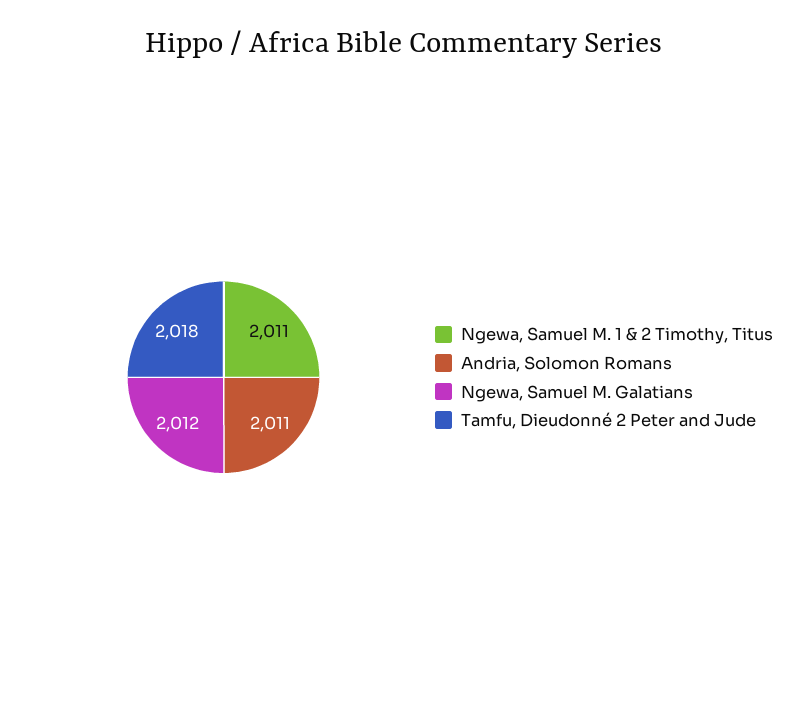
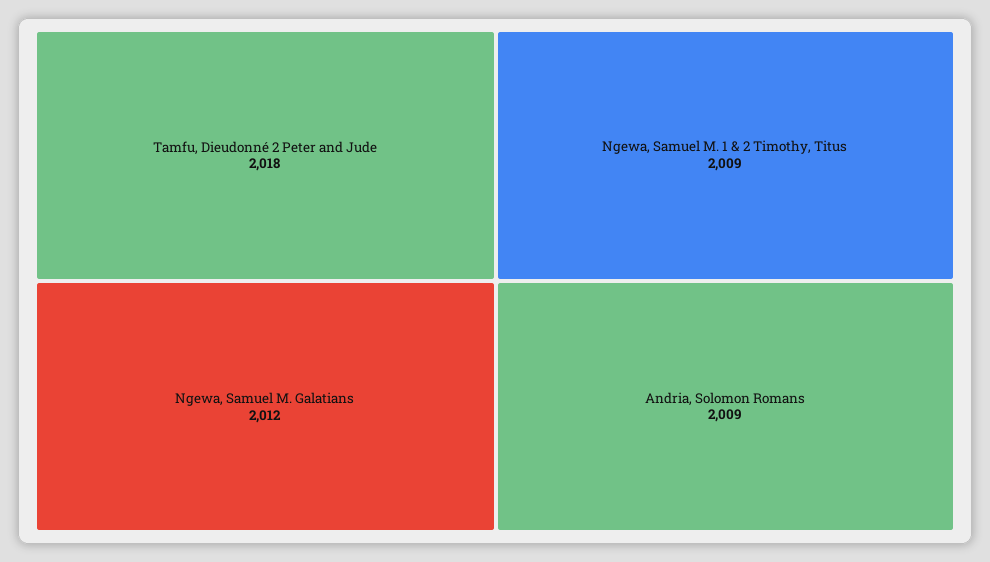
Ngewa, Samuel M. 1 & 2 Timothy, Titus: 2011 -> 2009
Andria, Solomon Romans: 2011 -> 2009

